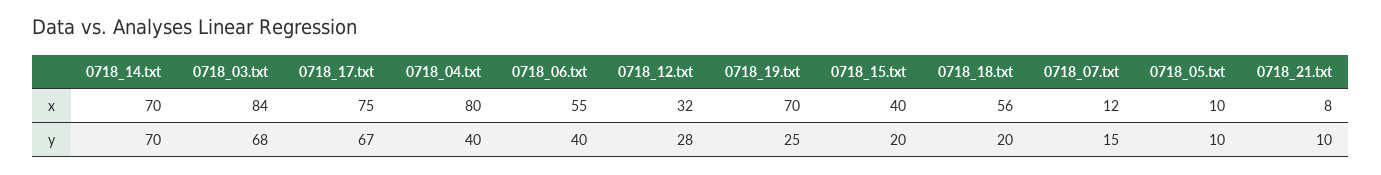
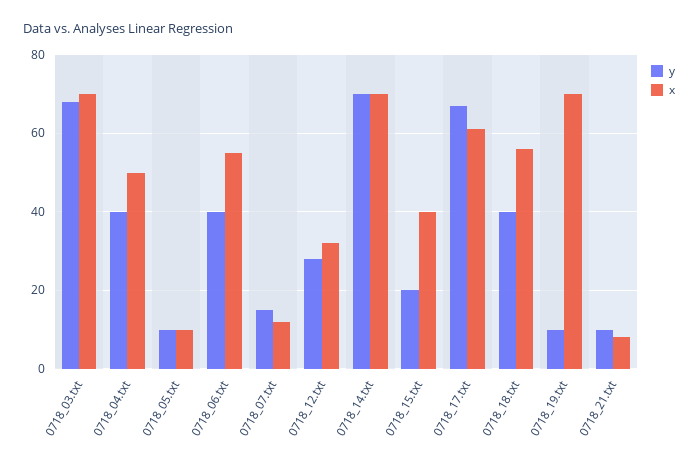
x, 0718_03.txt: 84 -> 70
x, 0718_17.txt: 75 -> 60
x, 0718_04.txt: 80 -> 50
y, 0718_19.txt: 25 -> 10
y, 0718_18.txt: 20 -> 40

